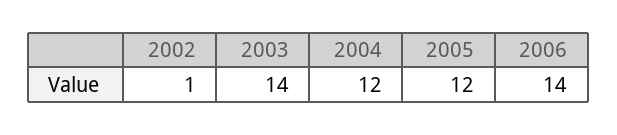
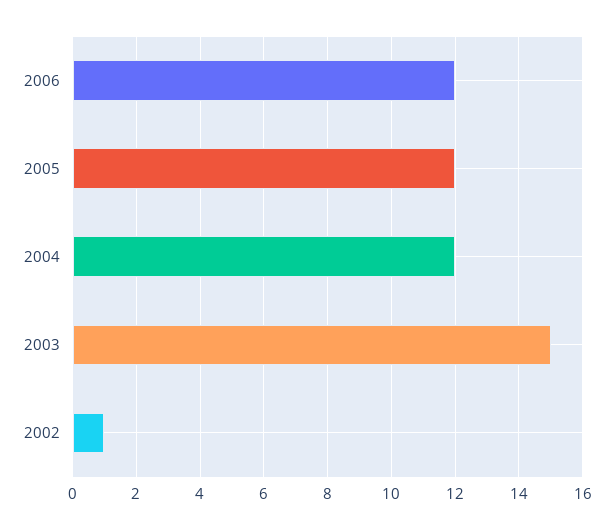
2003: 14 -> 15
2006: 14 -> 12

